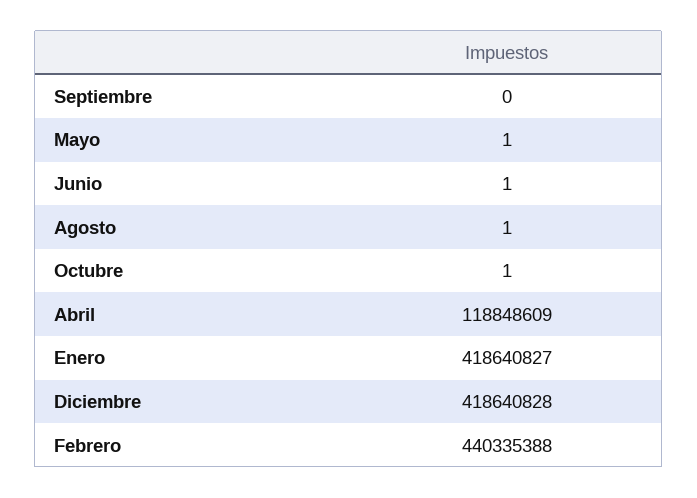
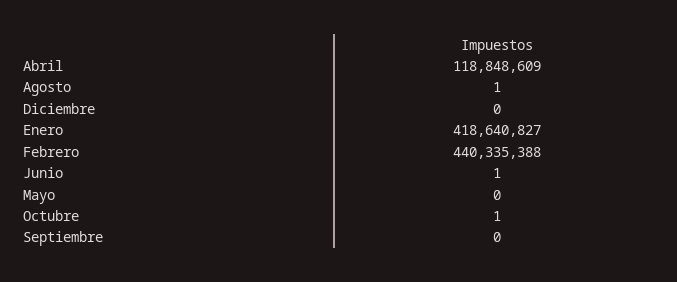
Mayo: 1 -> 0
Diciembre: 418640828 -> 0

